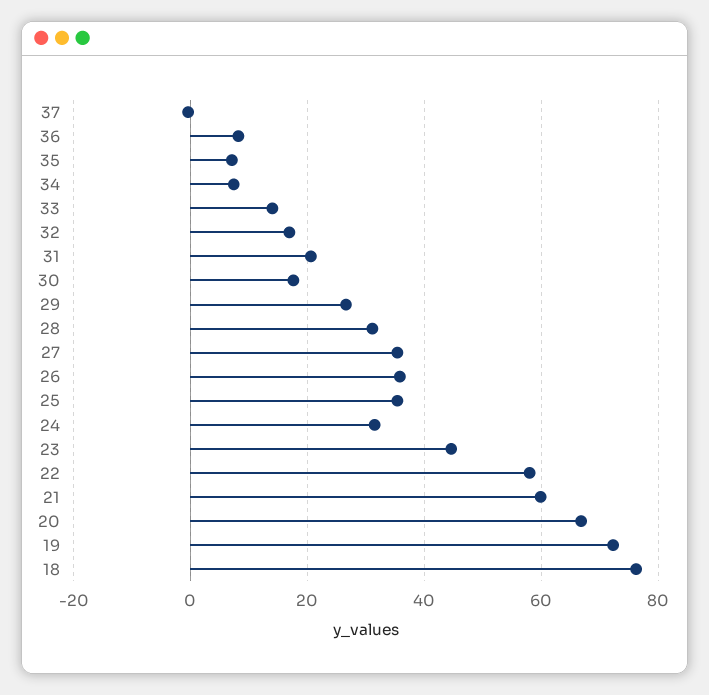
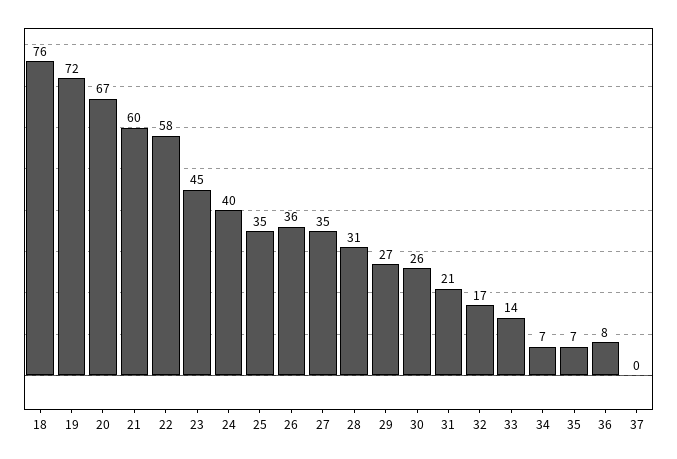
30: 18 -> 26
24: 32 -> 40

